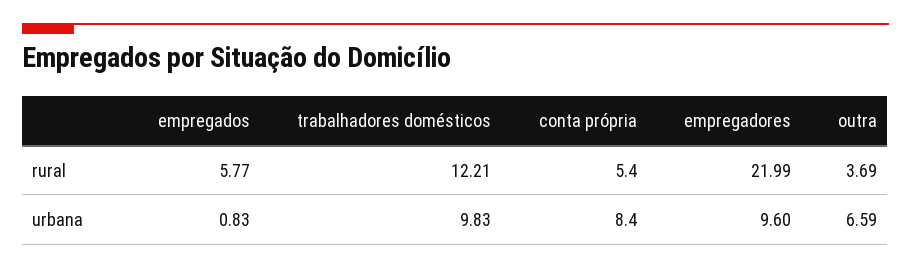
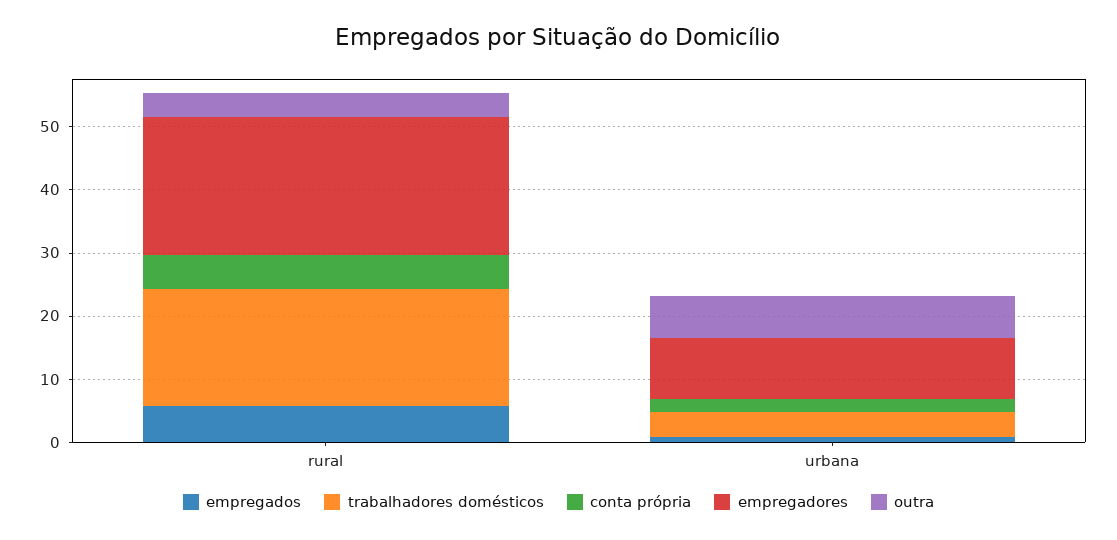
trabalhadores domésticos, rural: 12.21 -> 18
trabalhadores domésticos, urbana: 9.83 -> 4
conta própria, urbana: 8.4 -> 2

